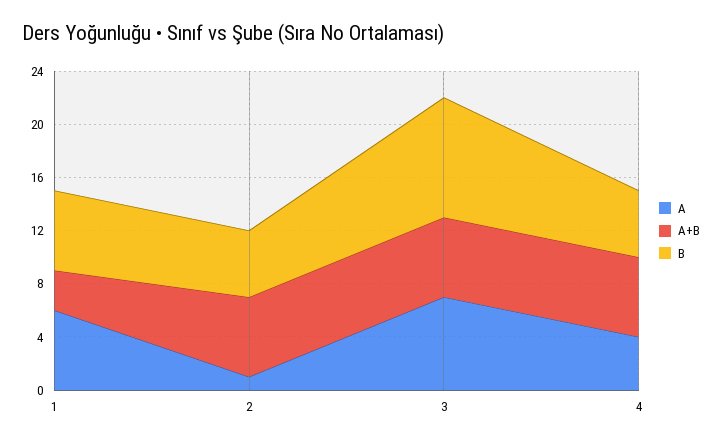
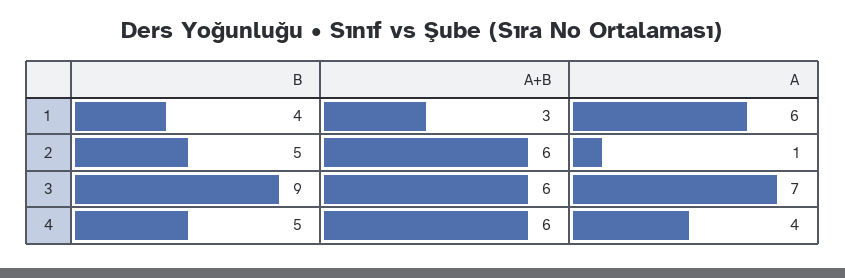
B, 1: 6 -> 4

